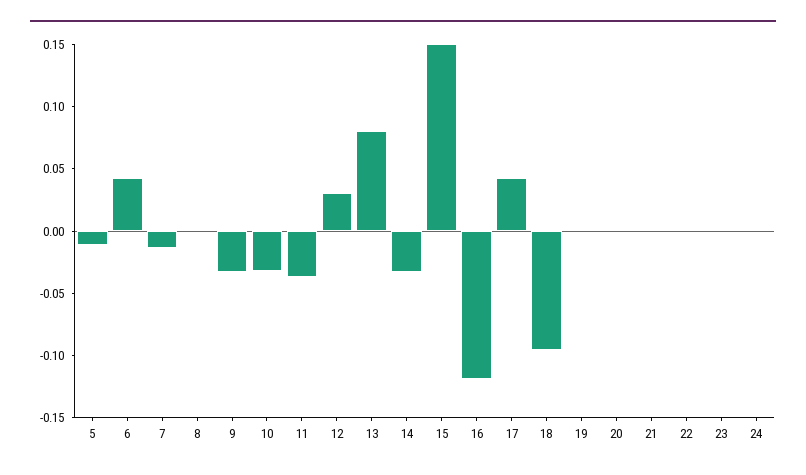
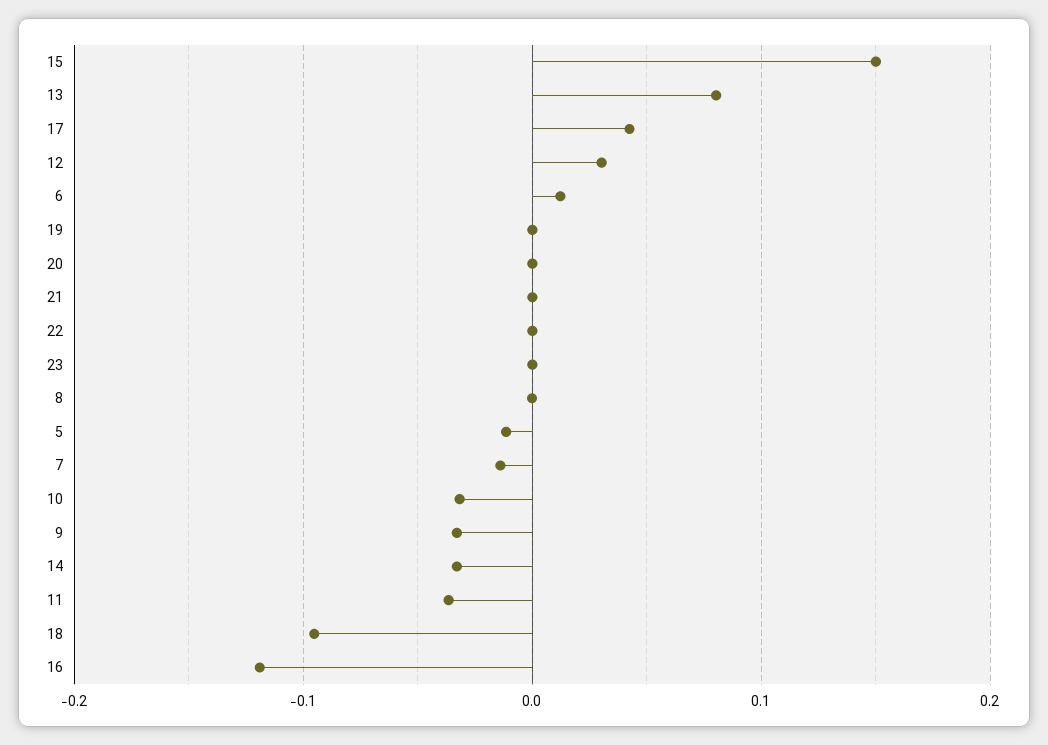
6: 0.04 -> 0.01
24: 0 -> none

